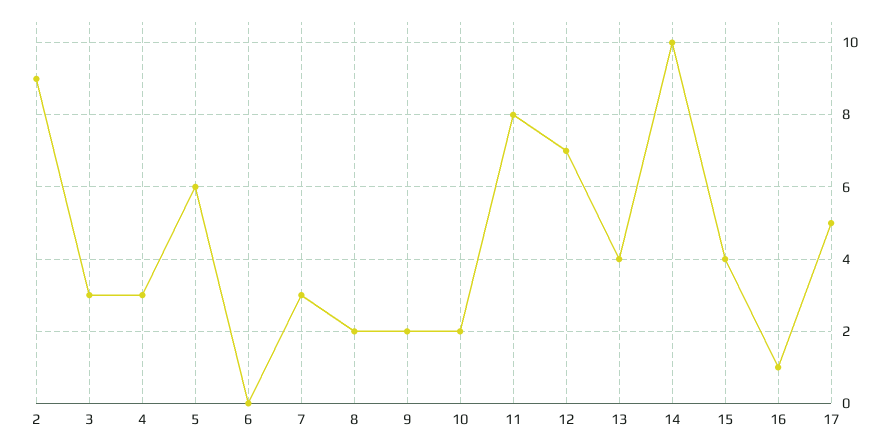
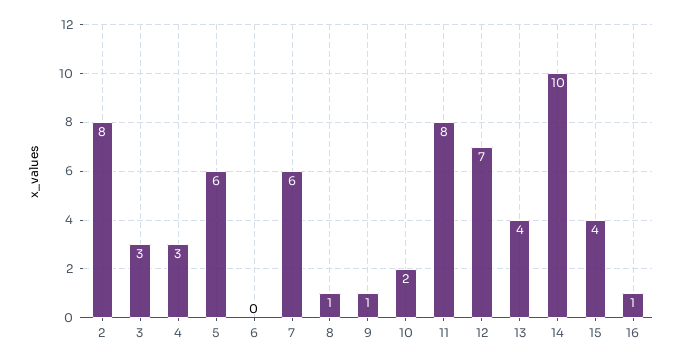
2: 9 -> 8
7: 3 -> 6
8: 2 -> 1
9: 2 -> 1
17: 5 -> none

